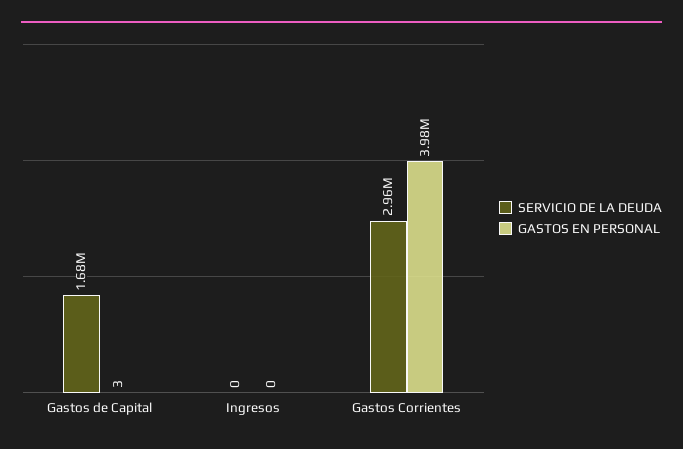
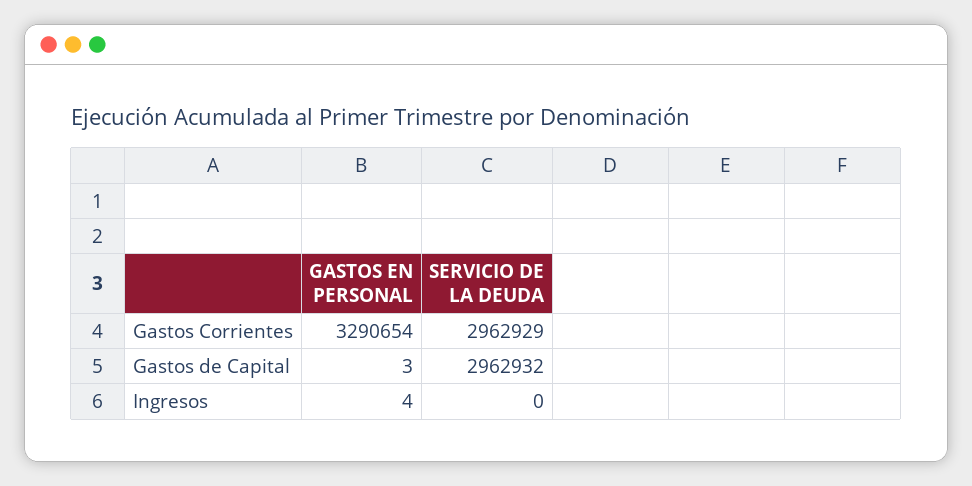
SERVICIO DE LA DEUDA, Gastos de Capital: 1680000 -> 2962932
GASTOS EN PERSONAL, Ingresos: 0 -> 4
GASTOS EN PERSONAL, Gastos Corrientes: 3980000 -> 3290654

